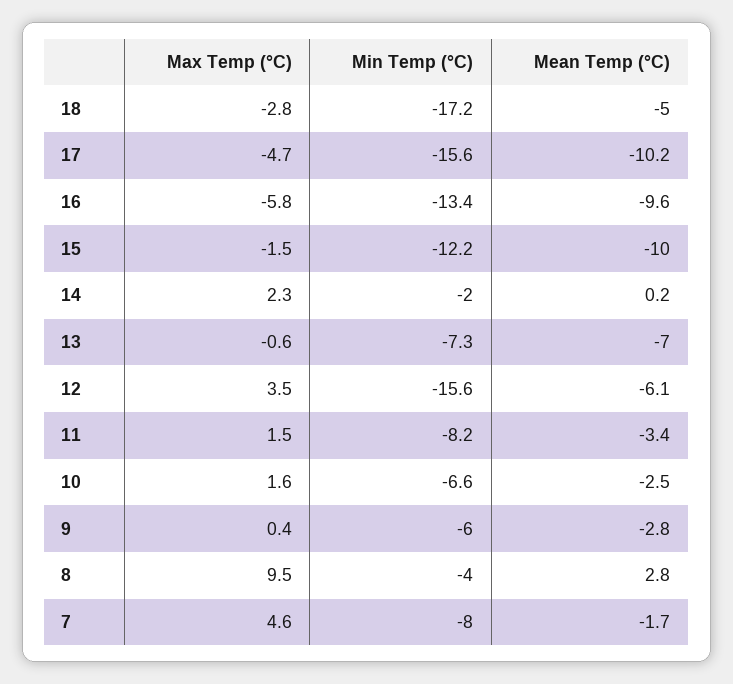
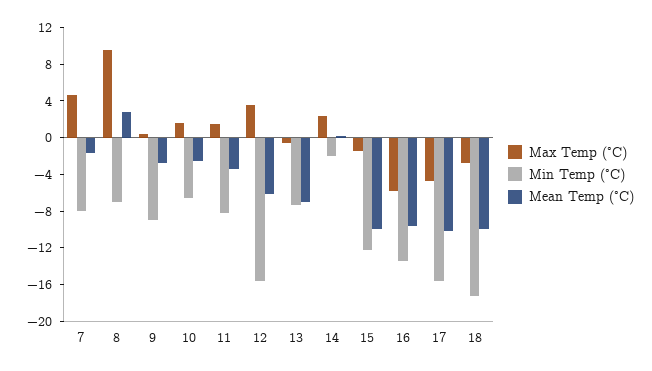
Mean Temp (°C), 18: -5 -> -10
Min Temp (°C), 9: -6 -> -9
Min Temp (°C), 8: -4 -> -7

